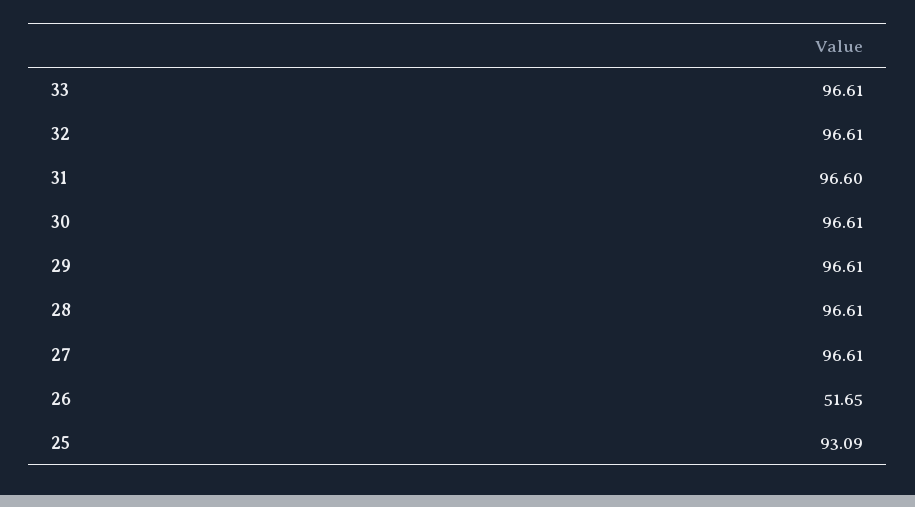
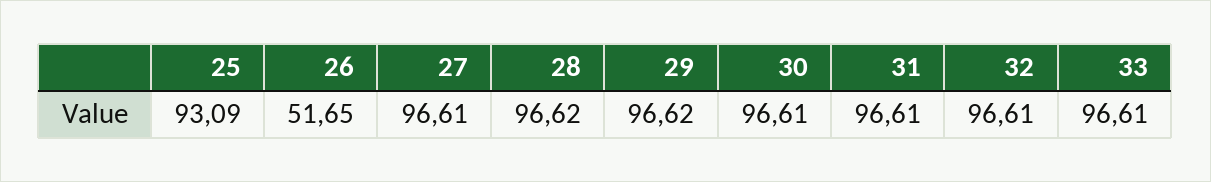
31: 96.6 -> 96.61
29: 96.61 -> 96.62
28: 96.61 -> 96.62

